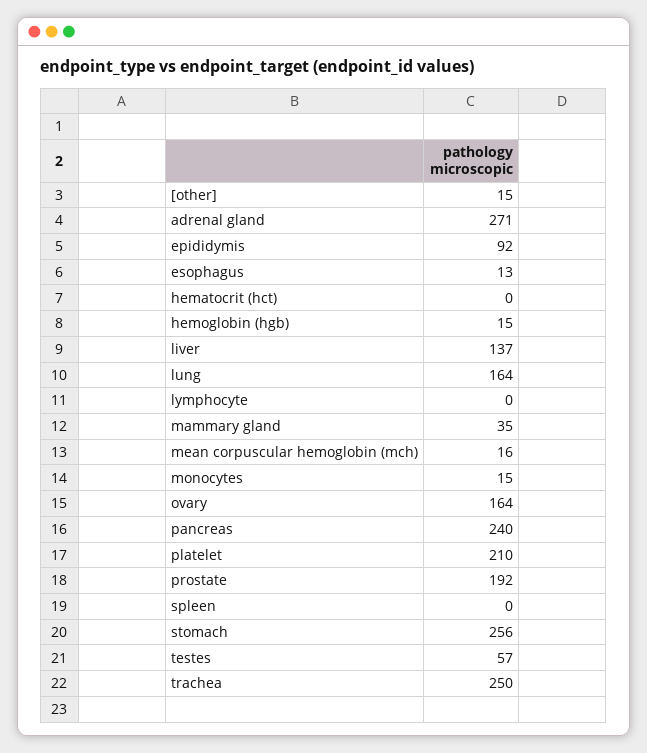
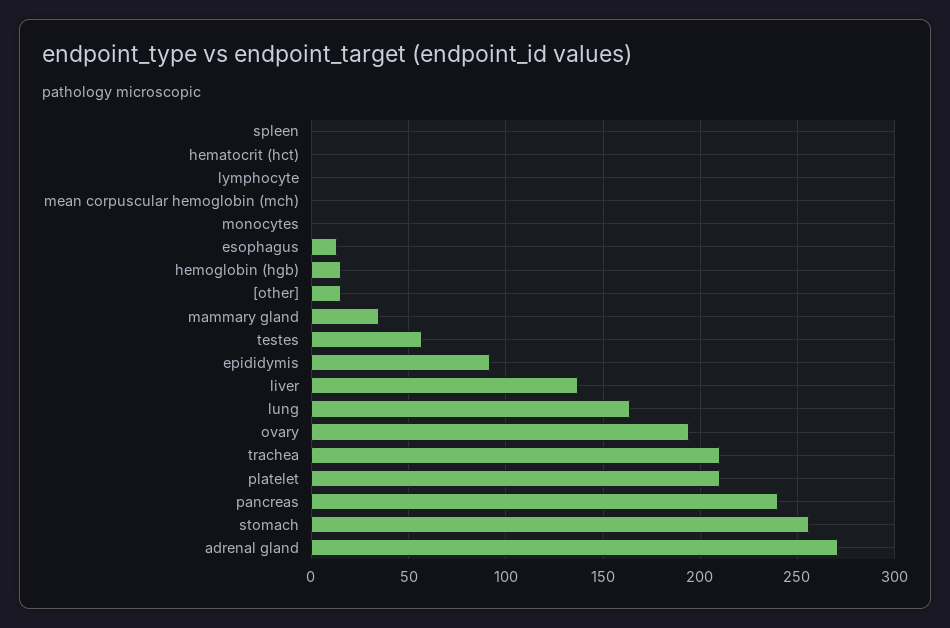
mean corpuscular hemoglobin (mch): 16 -> 0
monocytes: 15 -> 0
ovary: 164 -> 195
prostate: 192 -> none
trachea: 250 -> 210

